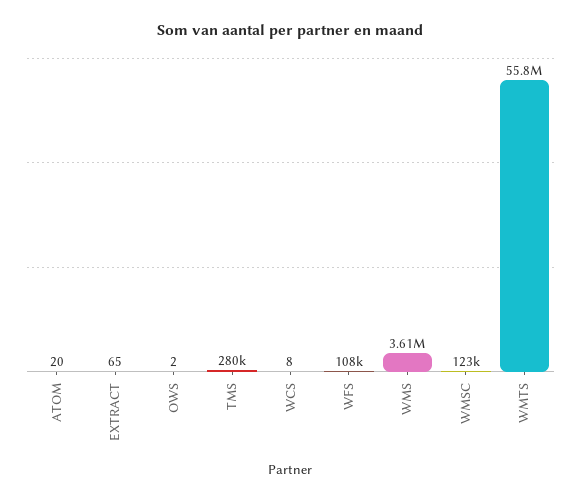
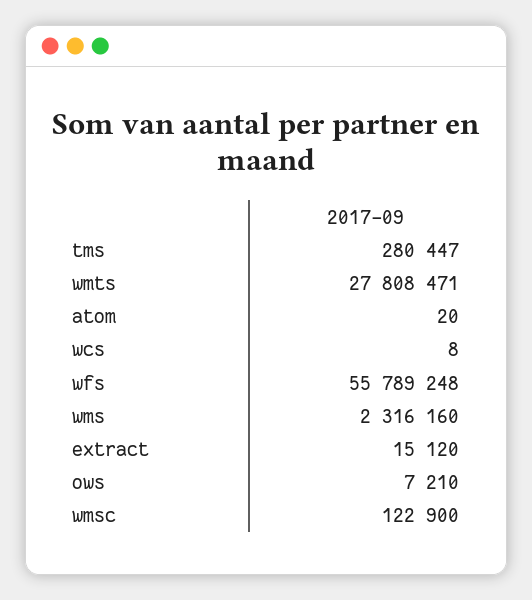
EXTRACT: 65 -> 15120
OWS: 2 -> 7210
WFS: 108000 -> 55789248
WMS: 3610000 -> 2316160
WMTS: 55800000 -> 27808471

